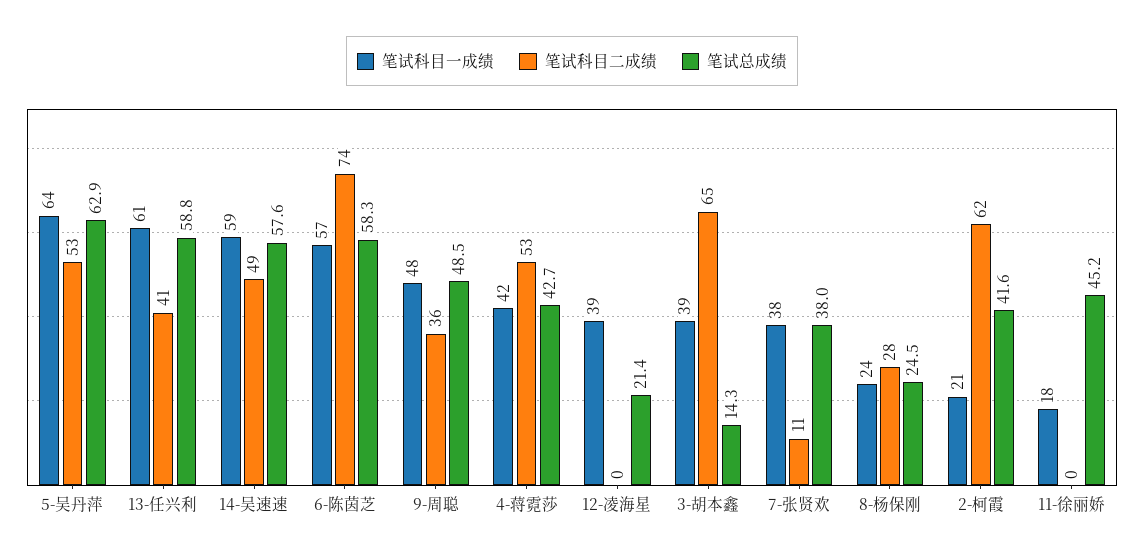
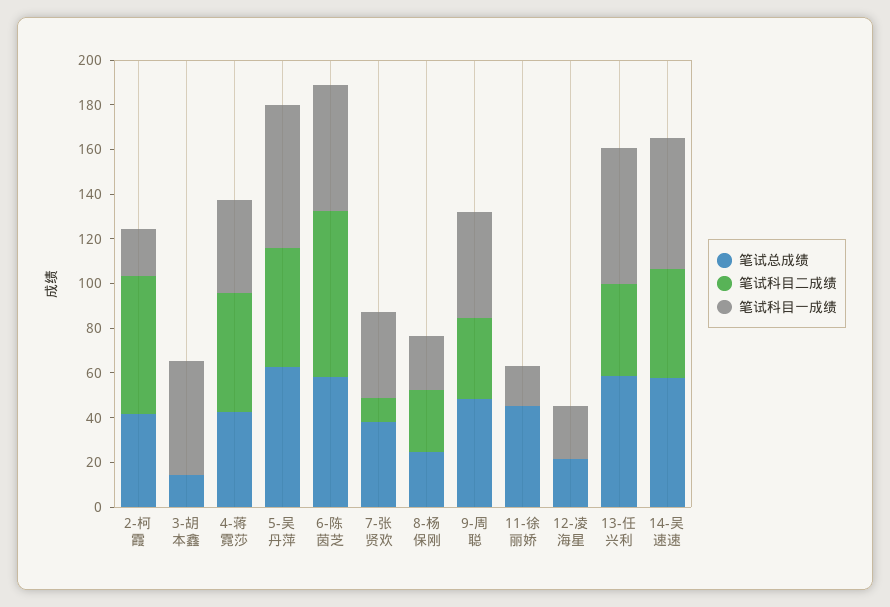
笔试科目一成绩, 12-凌海星: 39 -> 25
笔试科目一成绩, 3-胡本鑫: 39 -> 50
笔试科目二成绩, 3-胡本鑫: 65 -> 0

